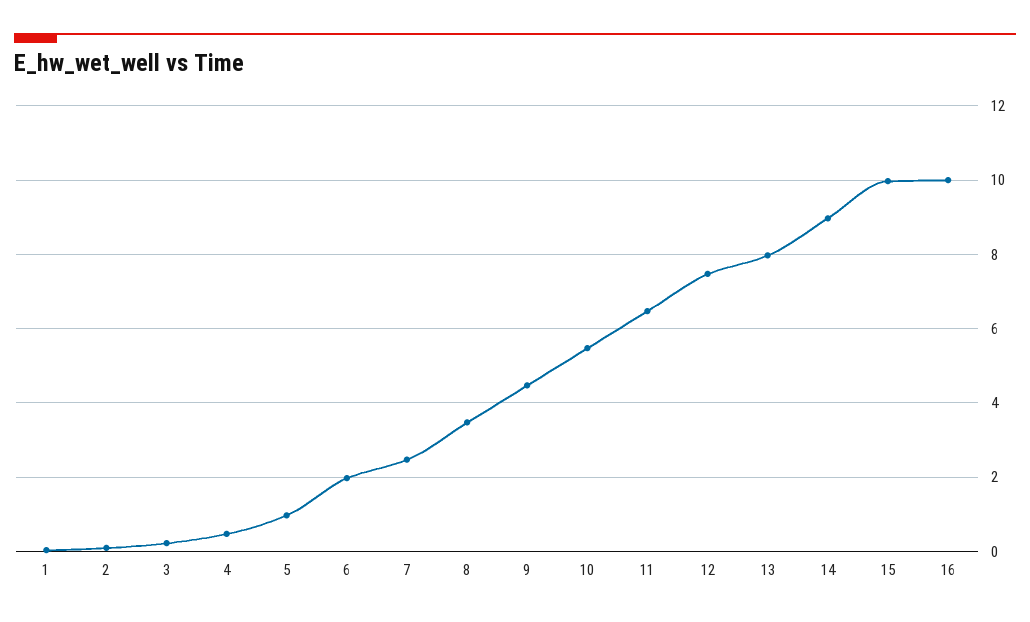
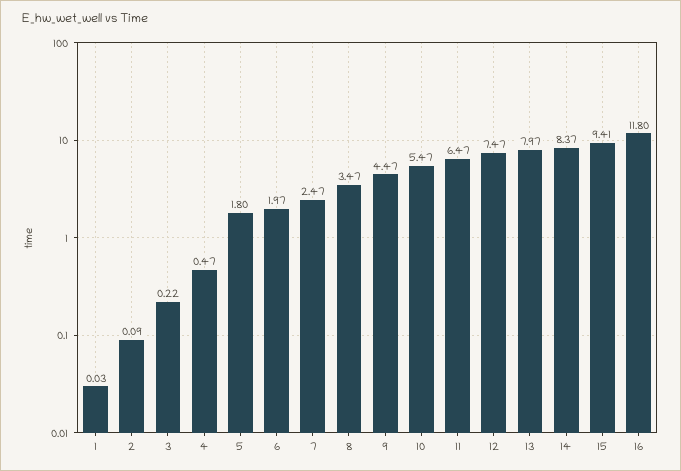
5: 1 -> 1.8
14: 9 -> 8.37
15: 10 -> 9.41
16: 10 -> 11.8

